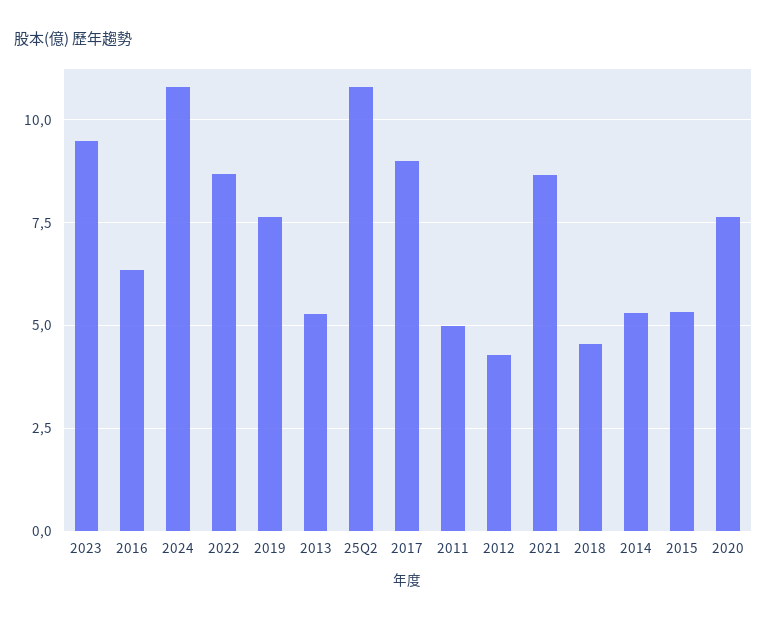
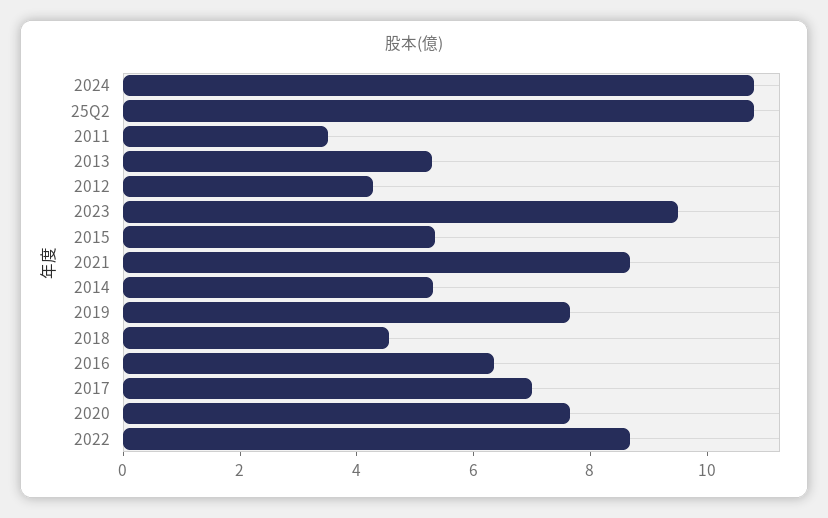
2017: 9 -> 7
2011: 5 -> 3.5

